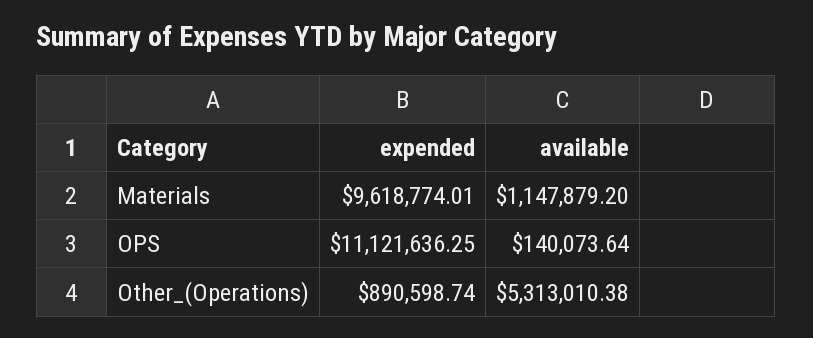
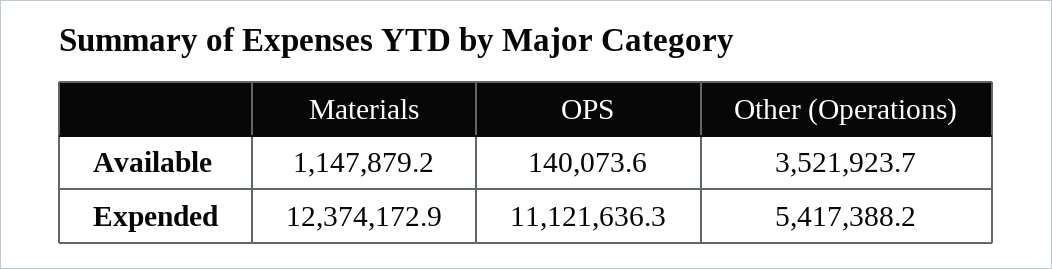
expended, Materials: 9618774.01 -> 12374172.9
expended, Other_(Operations): 890598.74 -> 5417388.2
available, Other_(Operations): 5313010.38 -> 3521923.7

